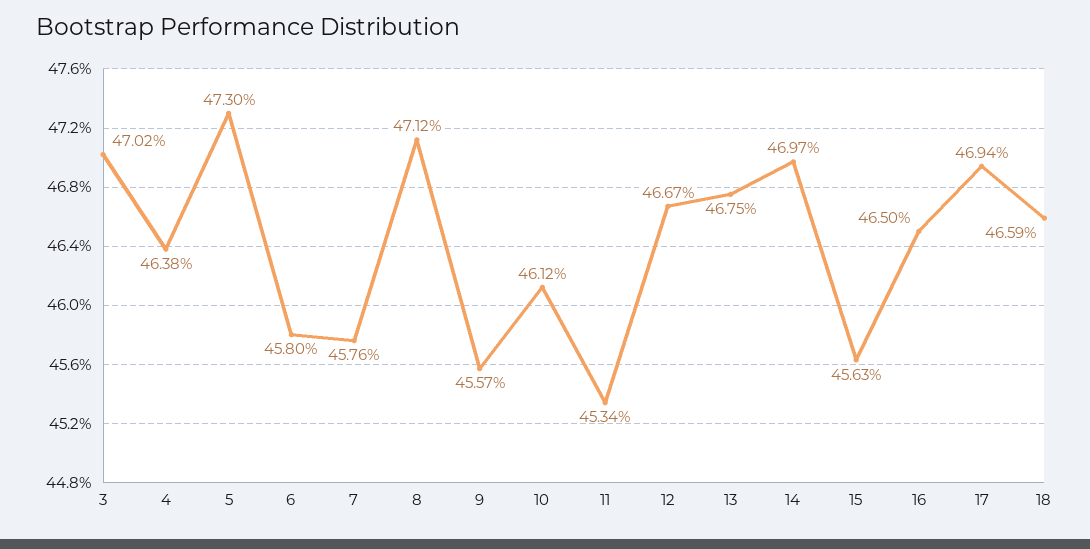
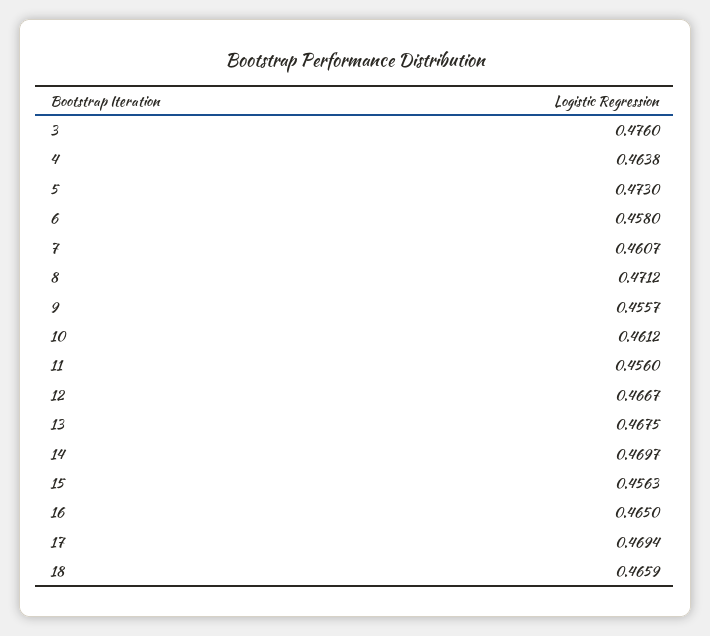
3: 0.4702 -> 0.476
7: 0.4576 -> 0.4607
11: 0.4534 -> 0.456

